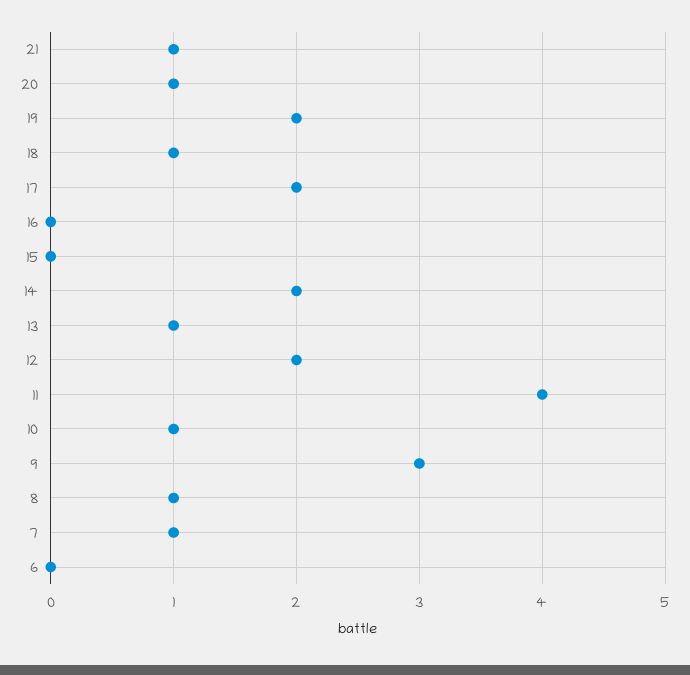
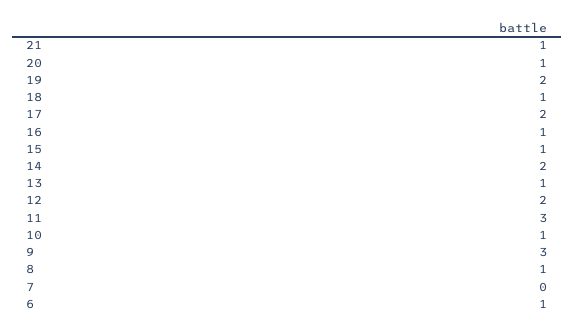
16: 0 -> 1
15: 0 -> 1
11: 4 -> 3
7: 1 -> 0
6: 0 -> 1

